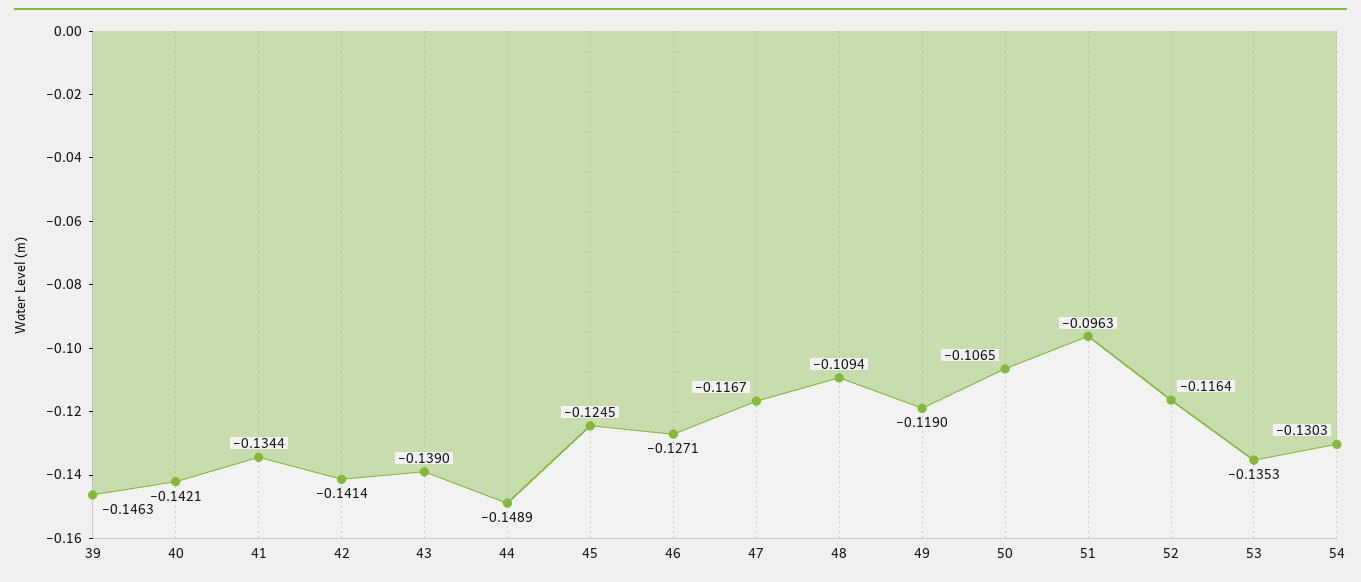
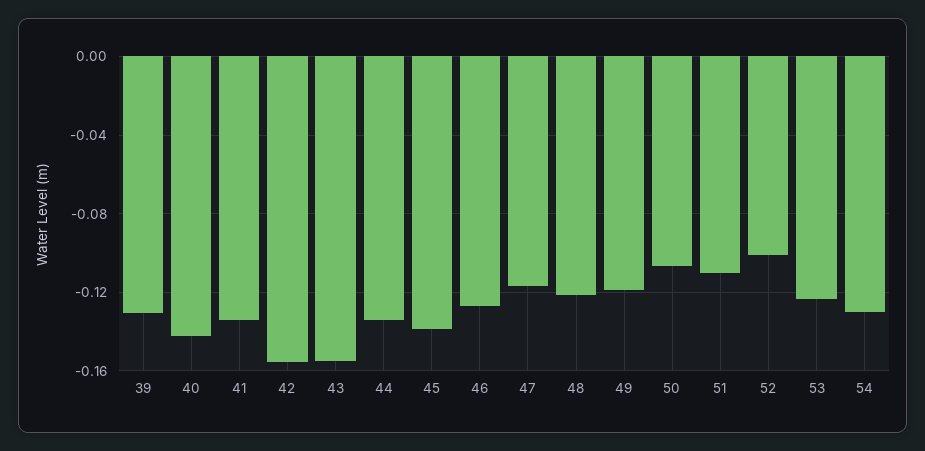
39: -0.1463 -> -0.13
42: -0.1414 -> -0.155
43: -0.139 -> -0.155
44: -0.1489 -> -0.135
45: -0.1245 -> -0.14
48: -0.1094 -> -0.12
51: -0.0963 -> -0.11
52: -0.1164 -> -0.1
53: -0.1353 -> -0.125

